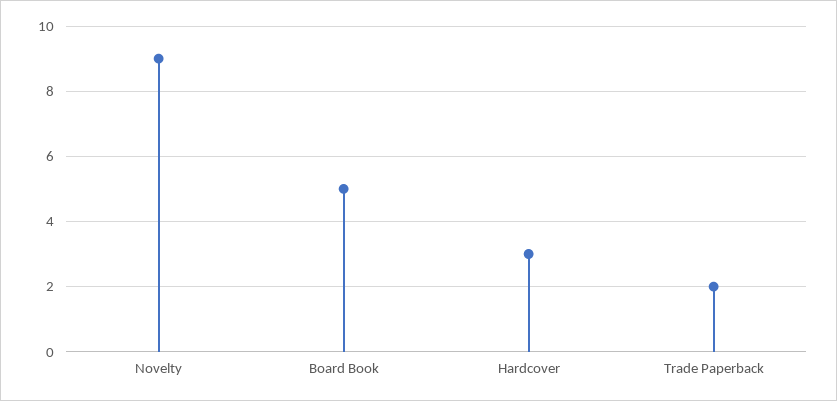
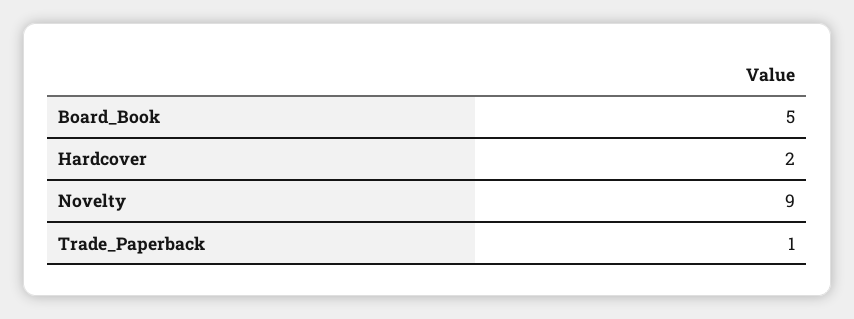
Hardcover: 3 -> 2
Trade Paperback: 2 -> 1

